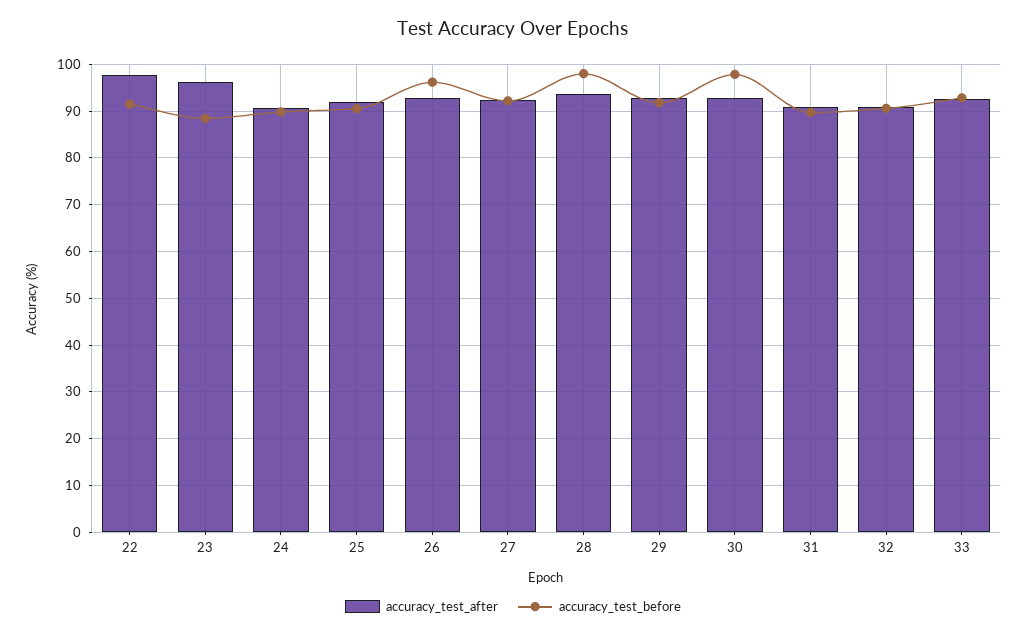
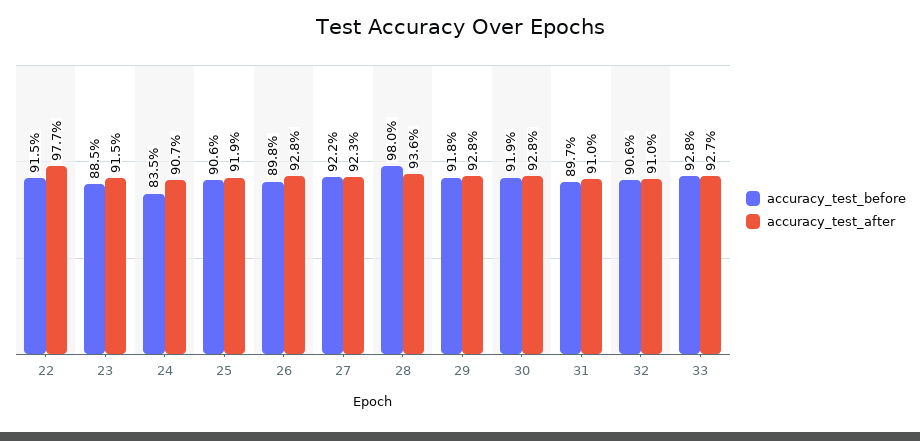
accuracy_test_after, 23: 96 -> 91.5
accuracy_test_before, 24: 90 -> 83.5
accuracy_test_before, 26: 96 -> 89.8
accuracy_test_before, 30: 98 -> 91.9

